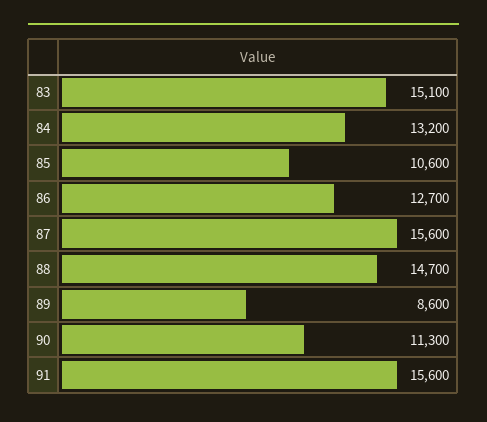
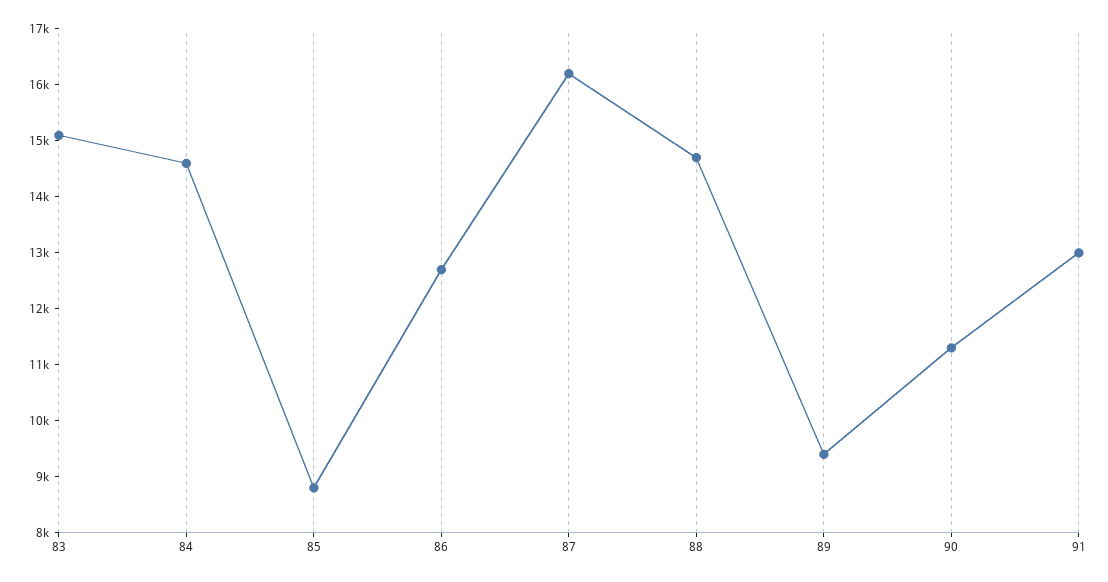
84: 13200 -> 14600
85: 10600 -> 8800
87: 15600 -> 16200
89: 8600 -> 9400
91: 15600 -> 13000

